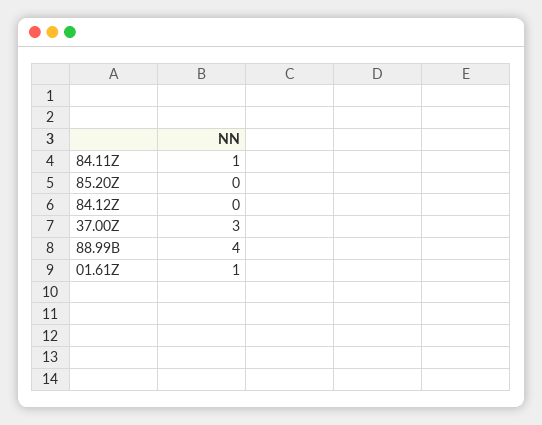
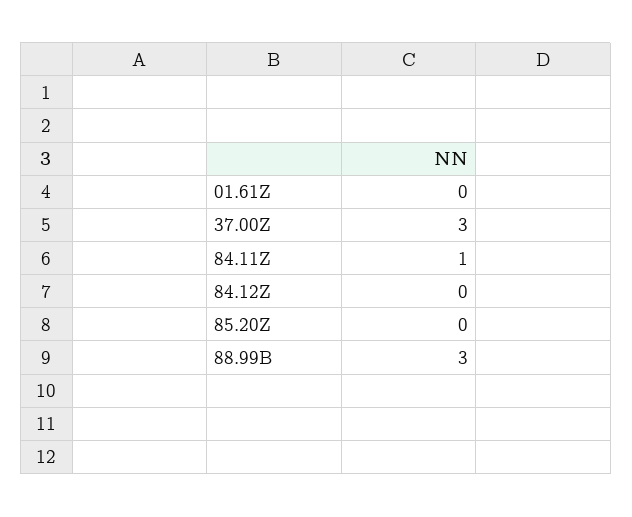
88.99B: 4 -> 3
01.61Z: 1 -> 0

